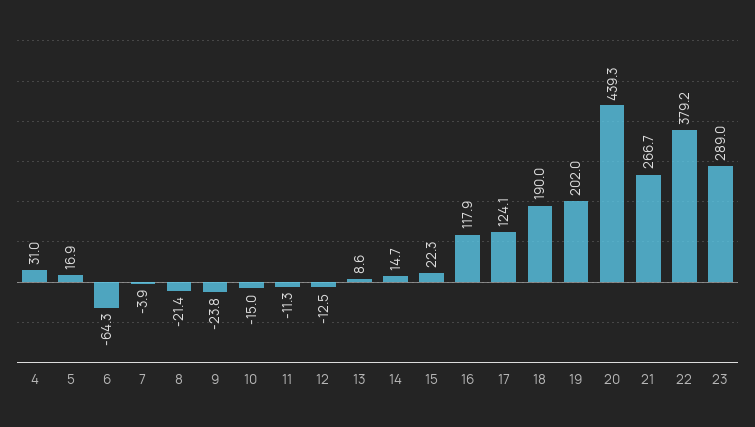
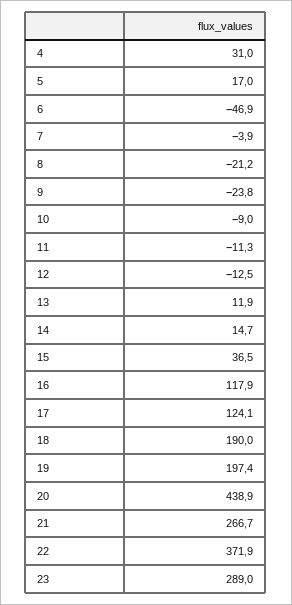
5: 16.9 -> 17
6: -64.3 -> -46.9
8: -21.4 -> -21.2
10: -15 -> -9
13: 8.6 -> 11.9
15: 22.3 -> 36.5
19: 202 -> 197.4
20: 439.3 -> 438.9
22: 379.2 -> 371.9

